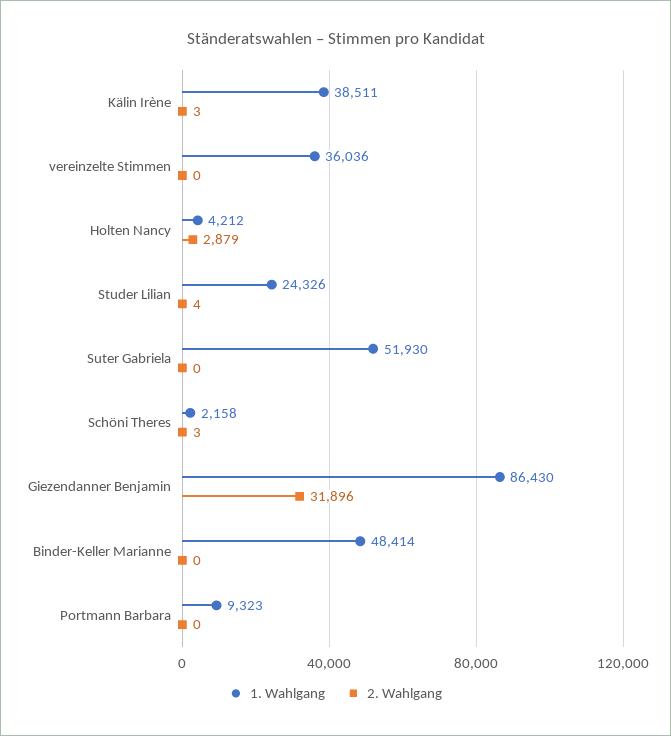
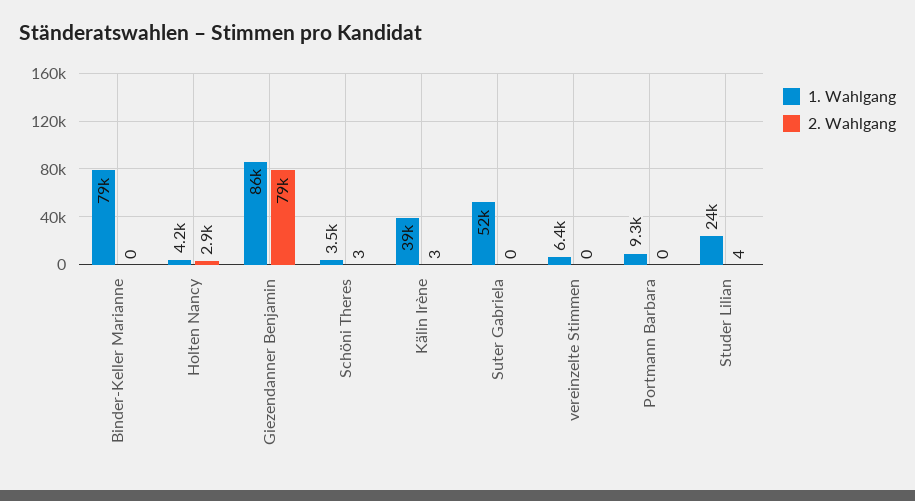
1. Wahlgang, vereinzelte Stimmen: 36036 -> 6400
1. Wahlgang, Schöni Theres: 2158 -> 3500
2. Wahlgang, Giezendanner Benjamin: 31896 -> 79000
1. Wahlgang, Binder-Keller Marianne: 48414 -> 79000

